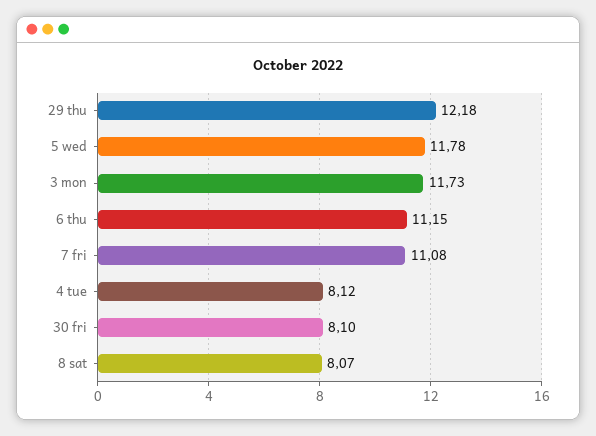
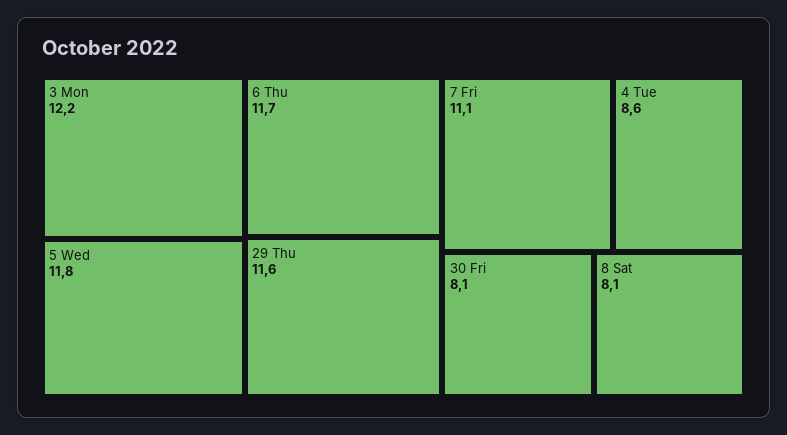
29 thu: 12.18 -> 11.6
3 mon: 11.73 -> 12.2
6 thu: 11.15 -> 11.7
4 tue: 8.12 -> 8.6

